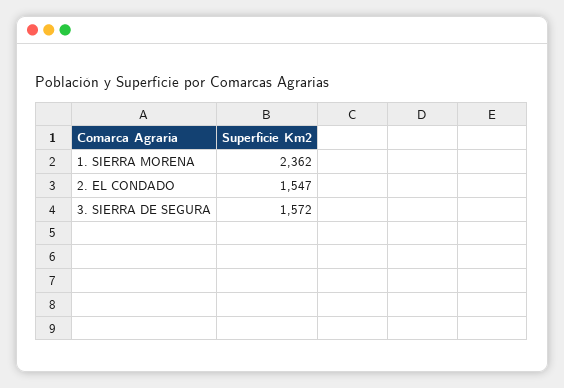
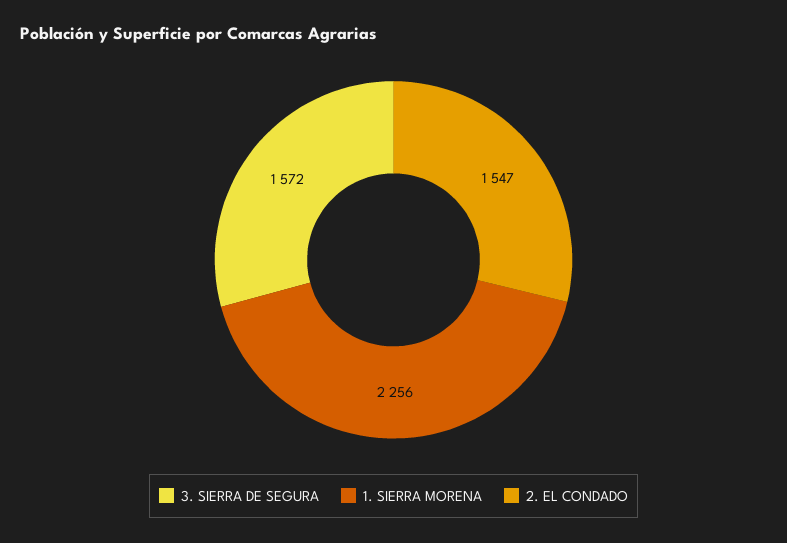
1. SIERRA MORENA: 2362 -> 2256

